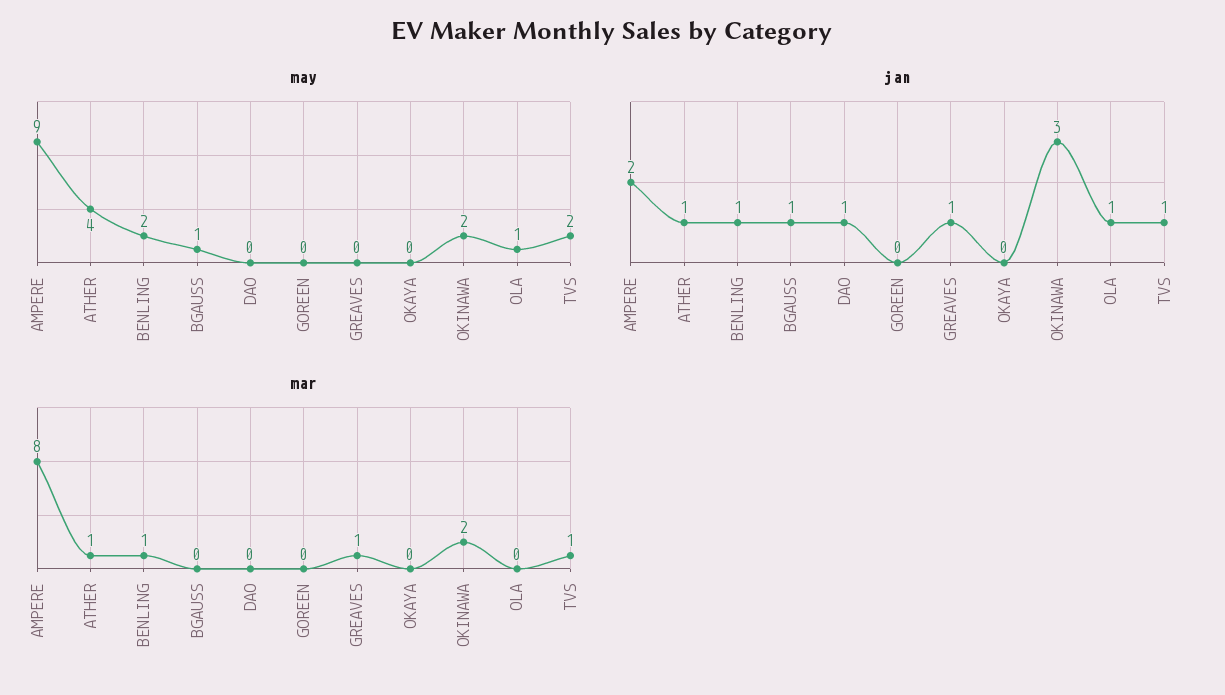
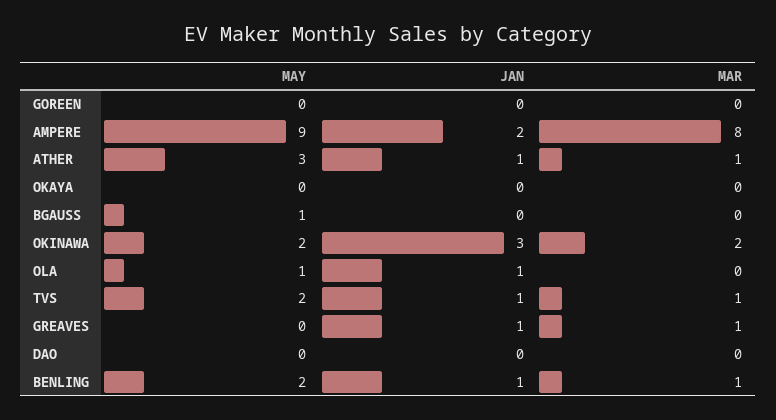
may, ATHER: 4 -> 3
jan, BGAUSS: 1 -> 0
jan, DAO: 1 -> 0

